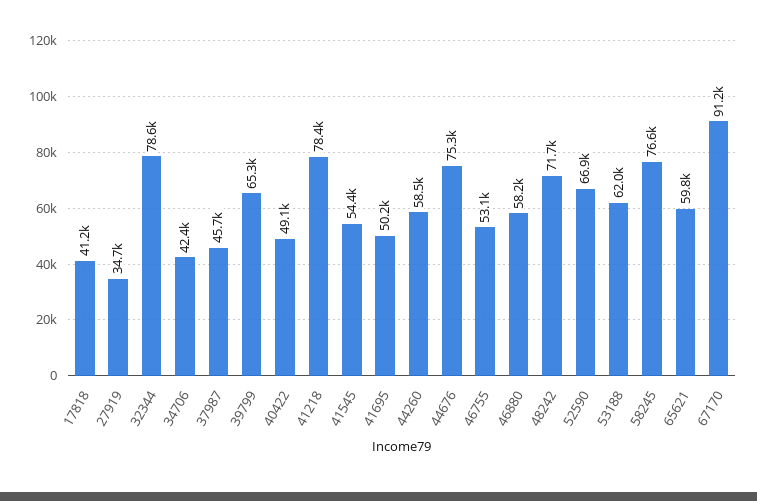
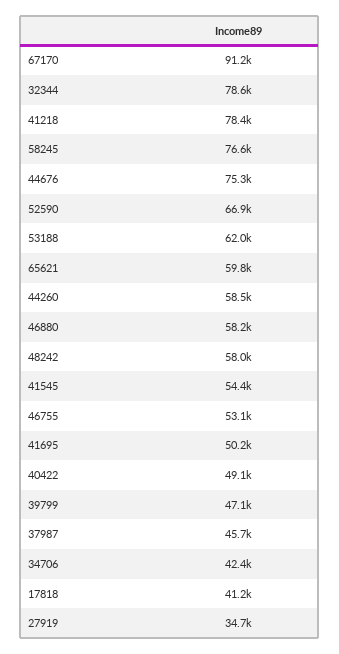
39799: 65300 -> 47100
48242: 71700 -> 58000

